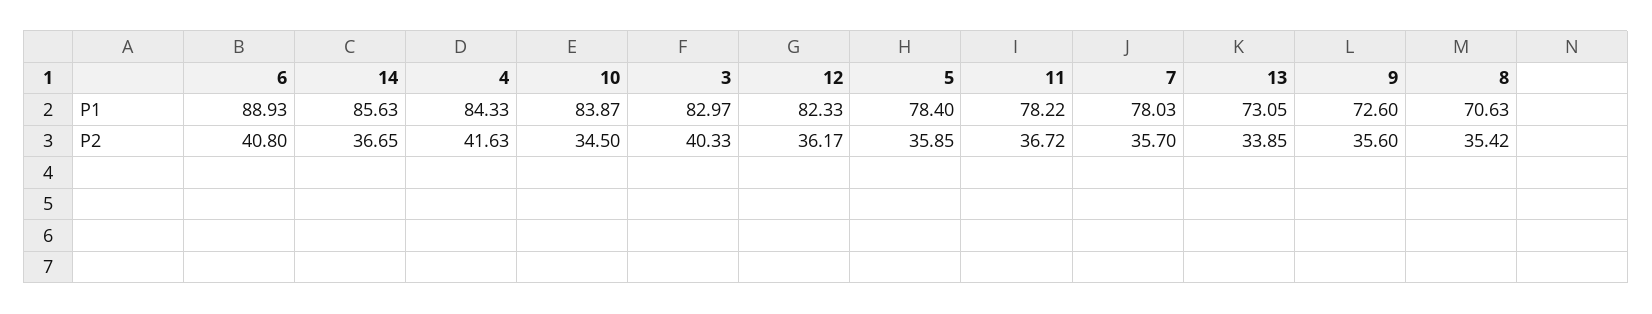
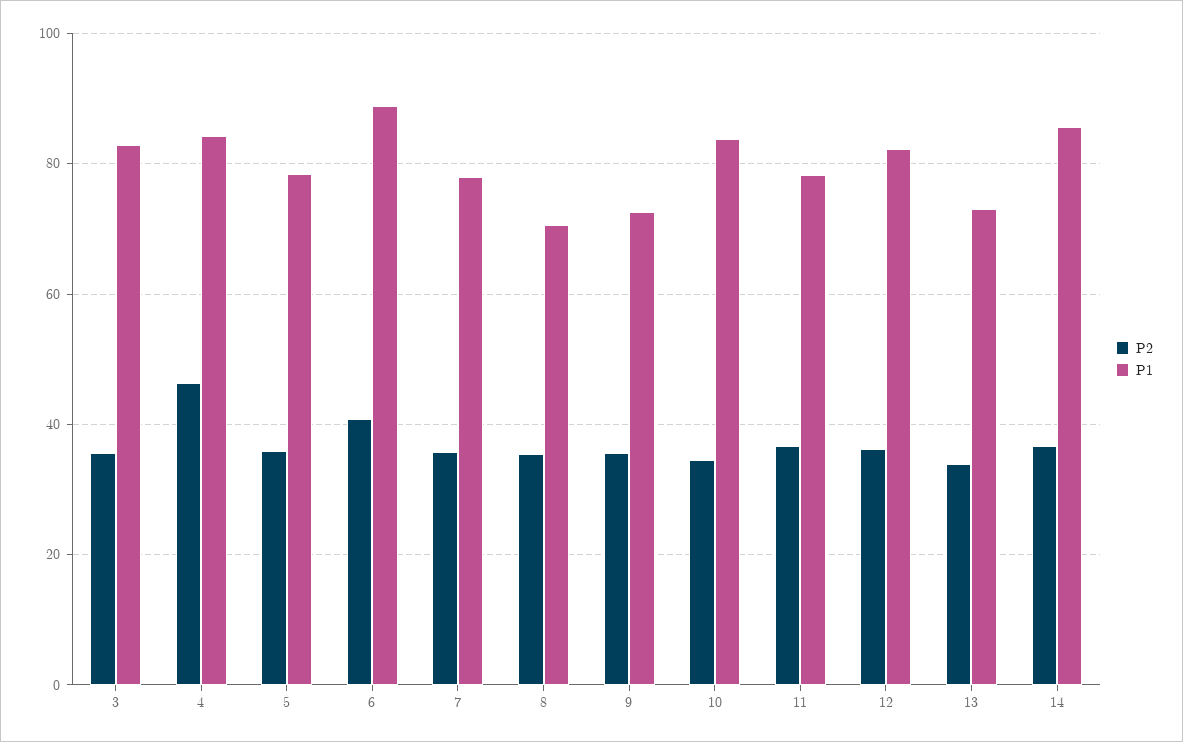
P2, 4: 41.63 -> 46
P2, 3: 40.33 -> 36

